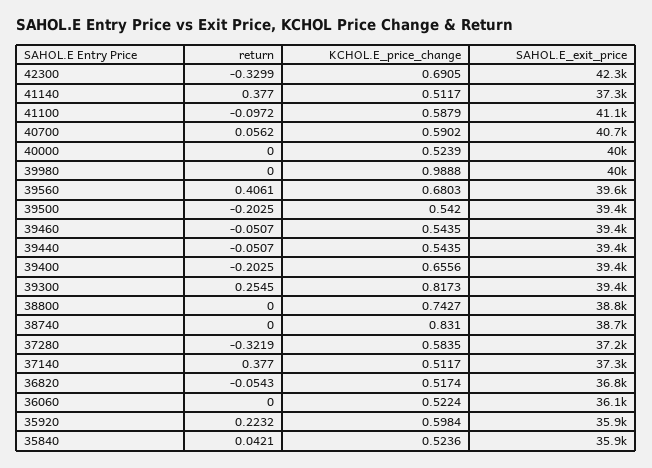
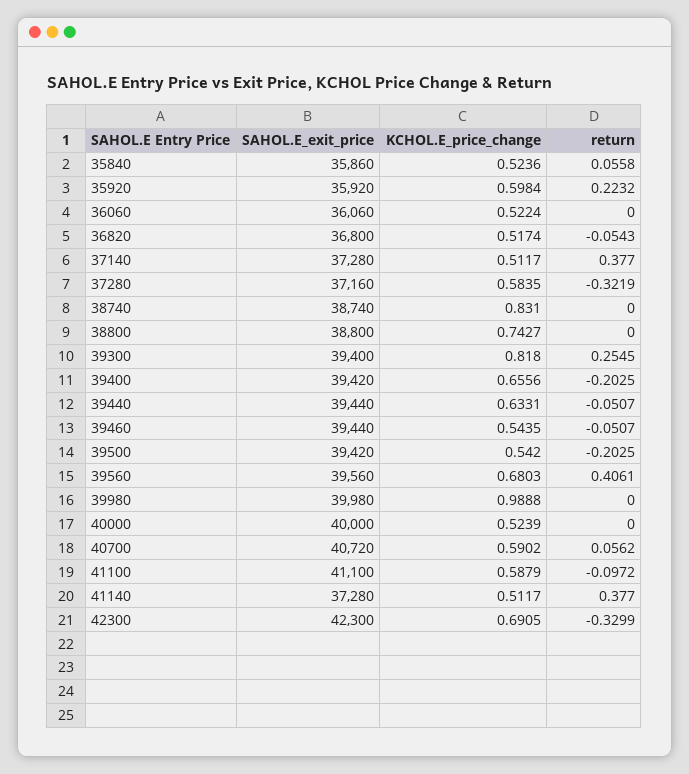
KCHOL.E_price_change, 39440: 0.5435 -> 0.6331
KCHOL.E_price_change, 39300: 0.8173 -> 0.818
return, 35840: 0.0421 -> 0.0558

